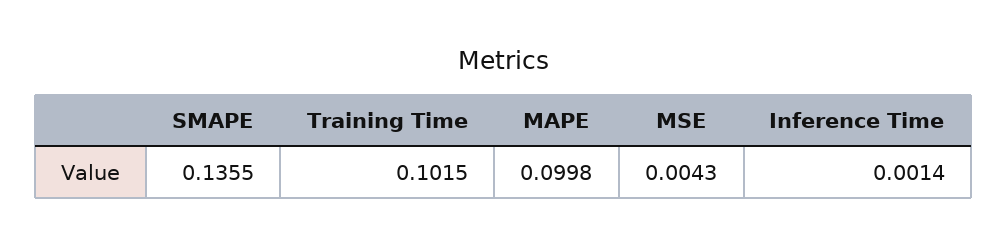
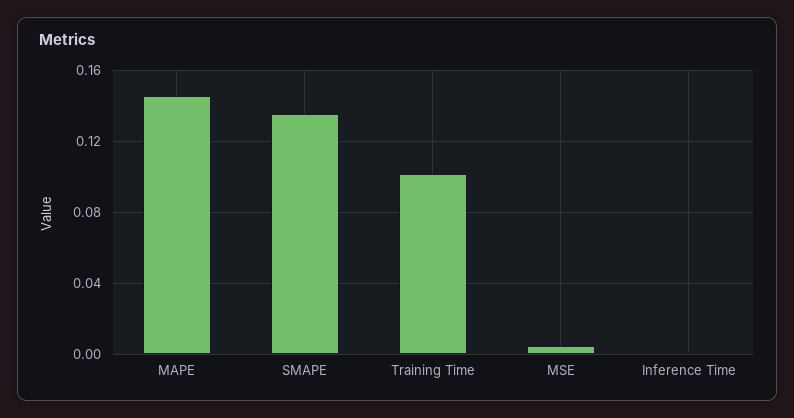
MAPE: 0.0998 -> 0.145

